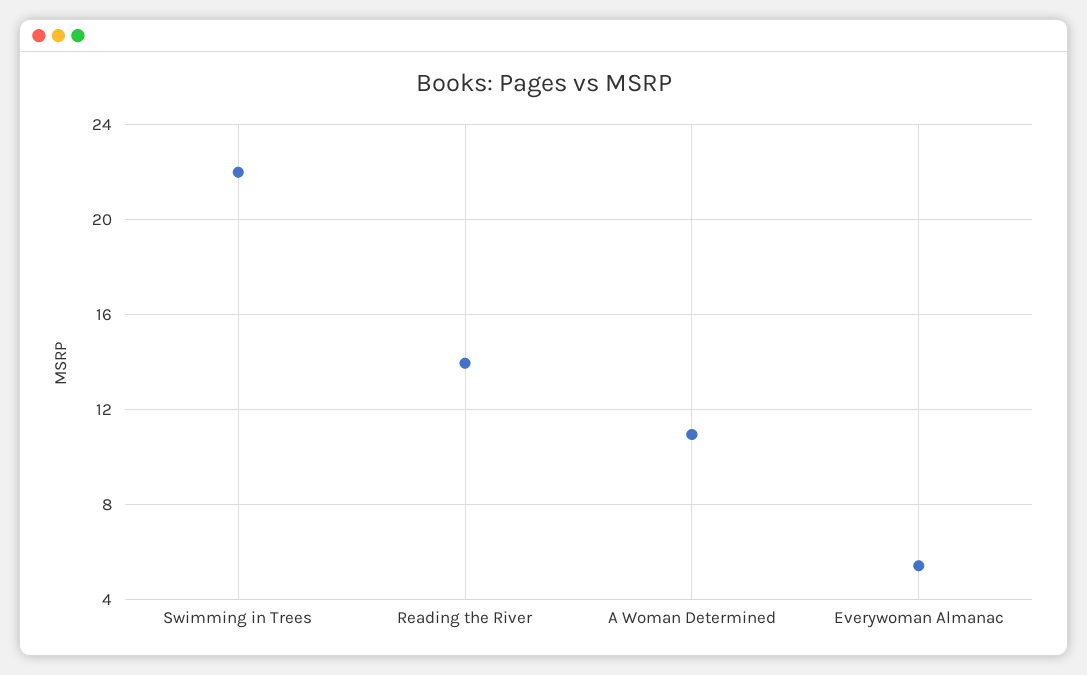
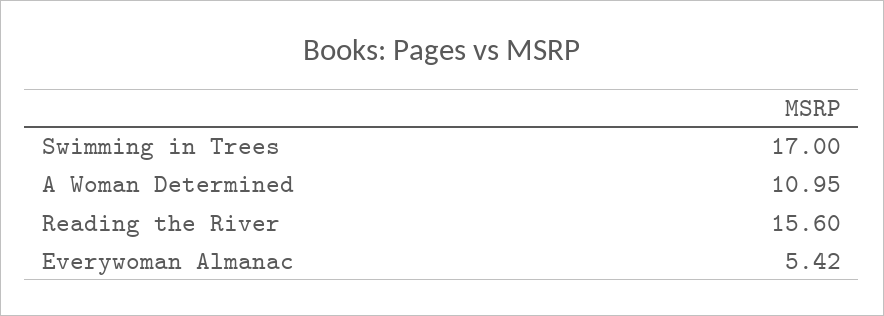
Swimming in Trees: 22 -> 17
Reading the River: 14 -> 15.6

